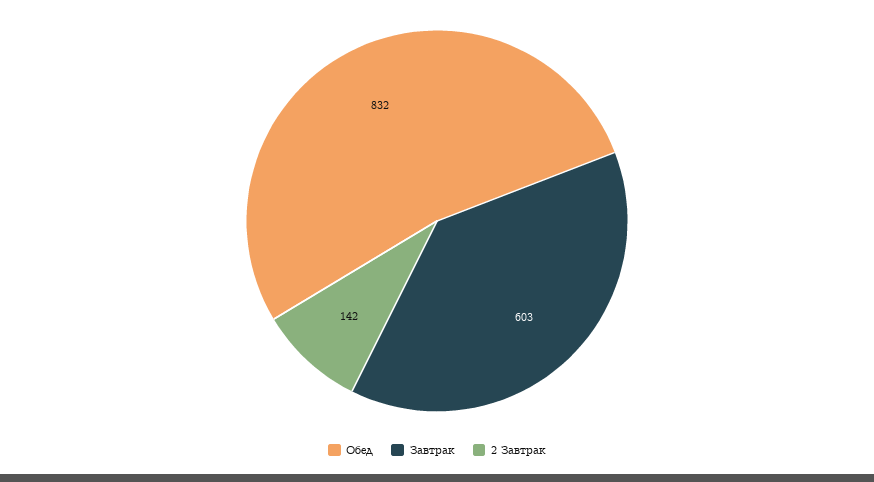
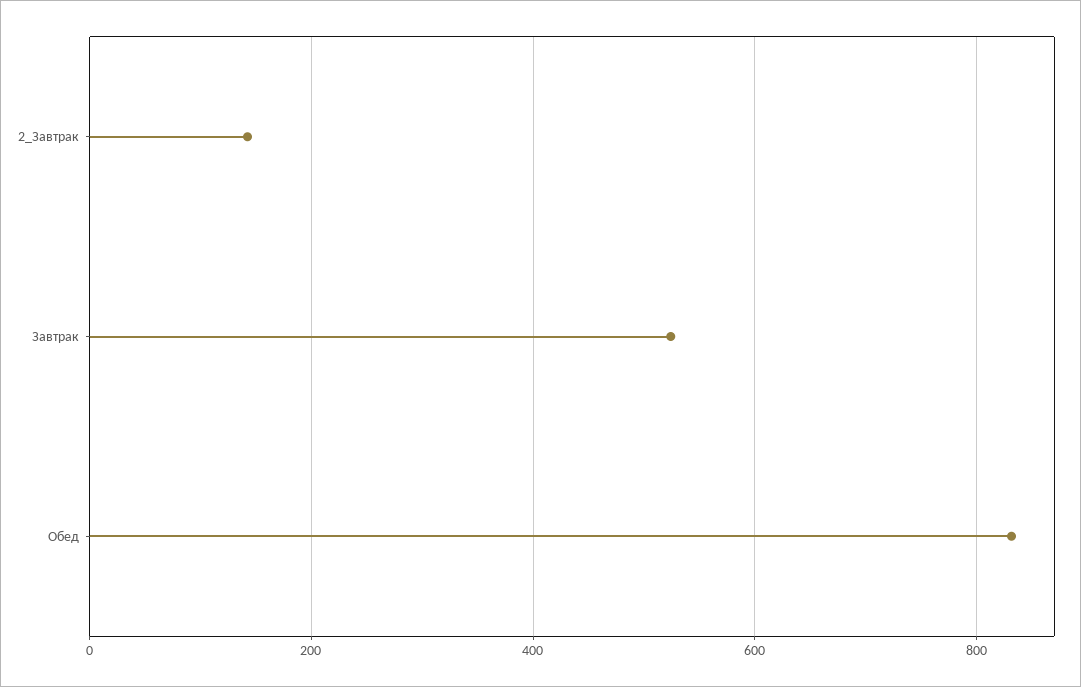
Завтрак: 603 -> 520

